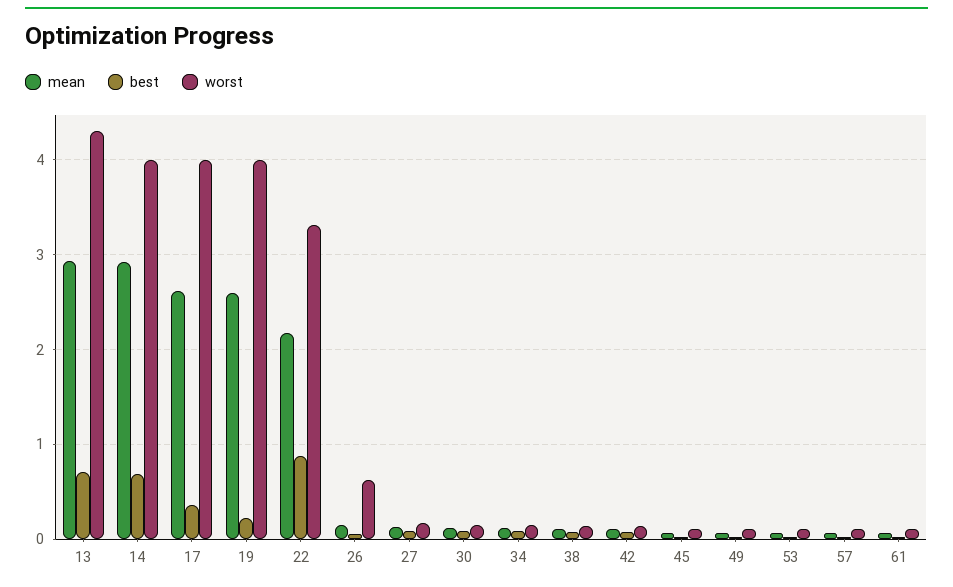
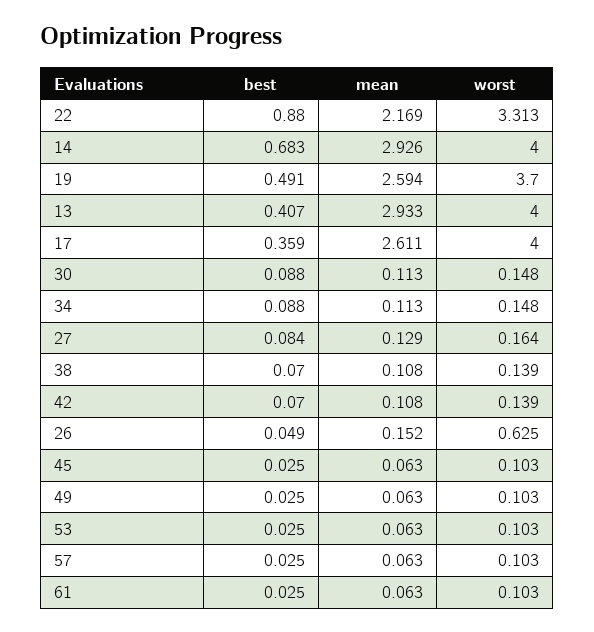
best, 13: 0.7 -> 0.407
worst, 13: 4.3 -> 4
best, 19: 0.2 -> 0.491
worst, 19: 4 -> 3.7

